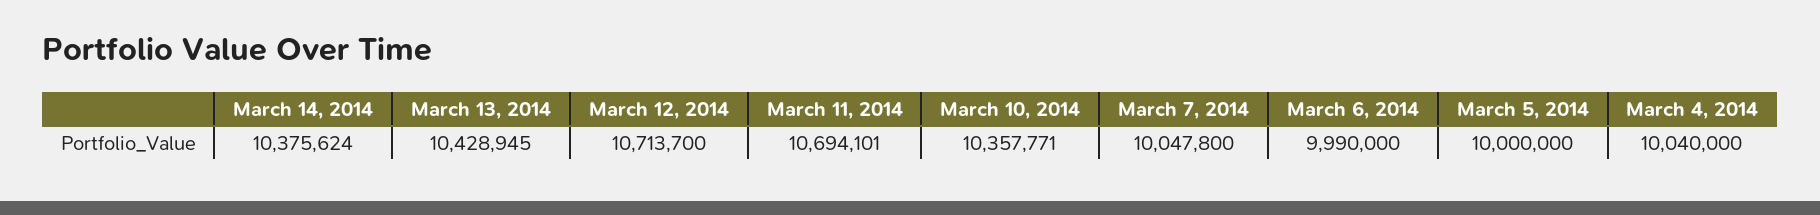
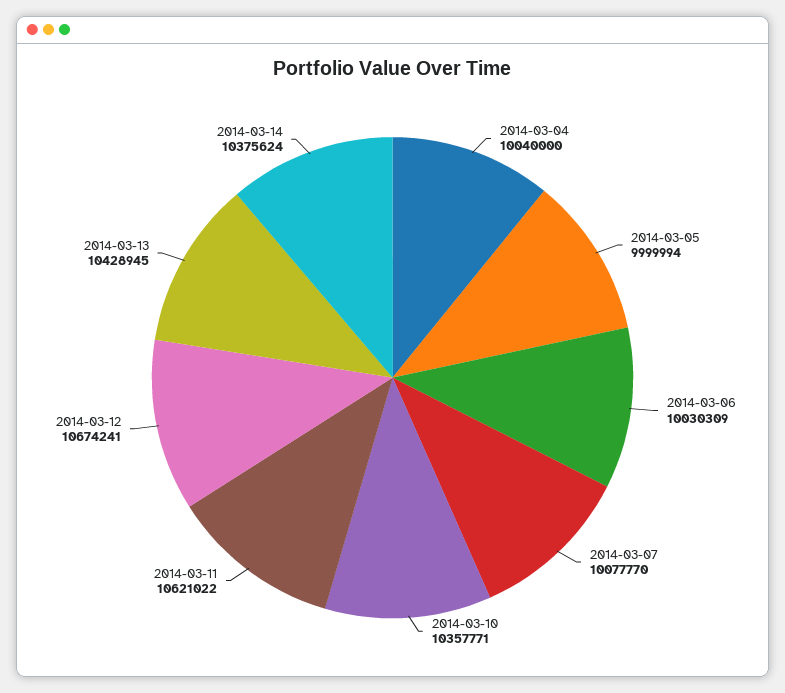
March 12, 2014: 10713700 -> 10674241
March 11, 2014: 10694101 -> 10621022
March 7, 2014: 10047800 -> 10077770
March 6, 2014: 9990000 -> 10030309
March 5, 2014: 10000000 -> 9999994

